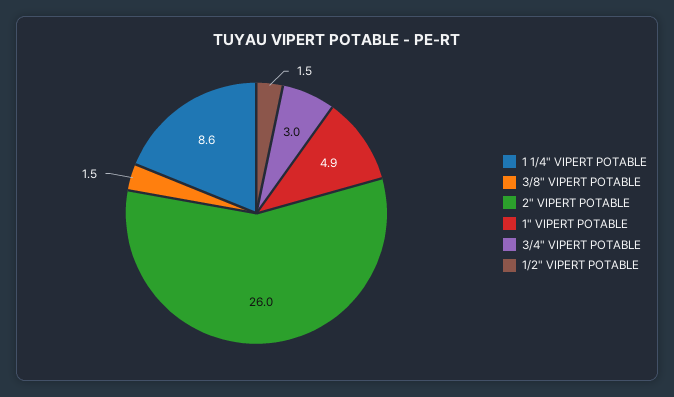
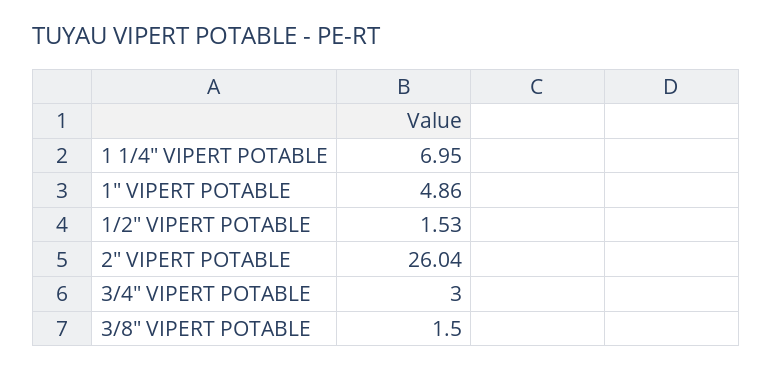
1 1/4" VIPERT POTABLE: 8.6 -> 6.95

